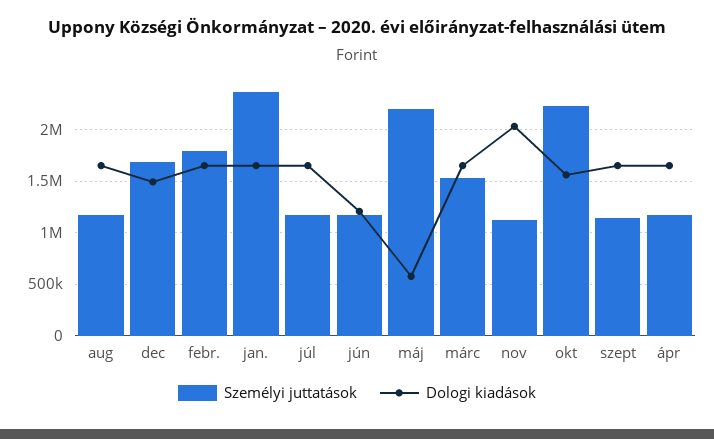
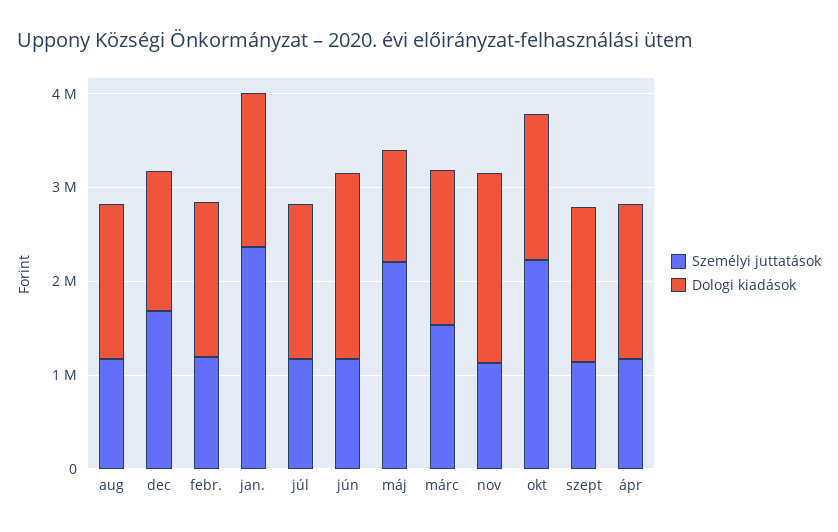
Személyi juttatások, febr.: 1800000 -> 1200000
Dologi kiadások, jún: 1200000 -> 2000000
Dologi kiadások, máj: 600000 -> 1200000

